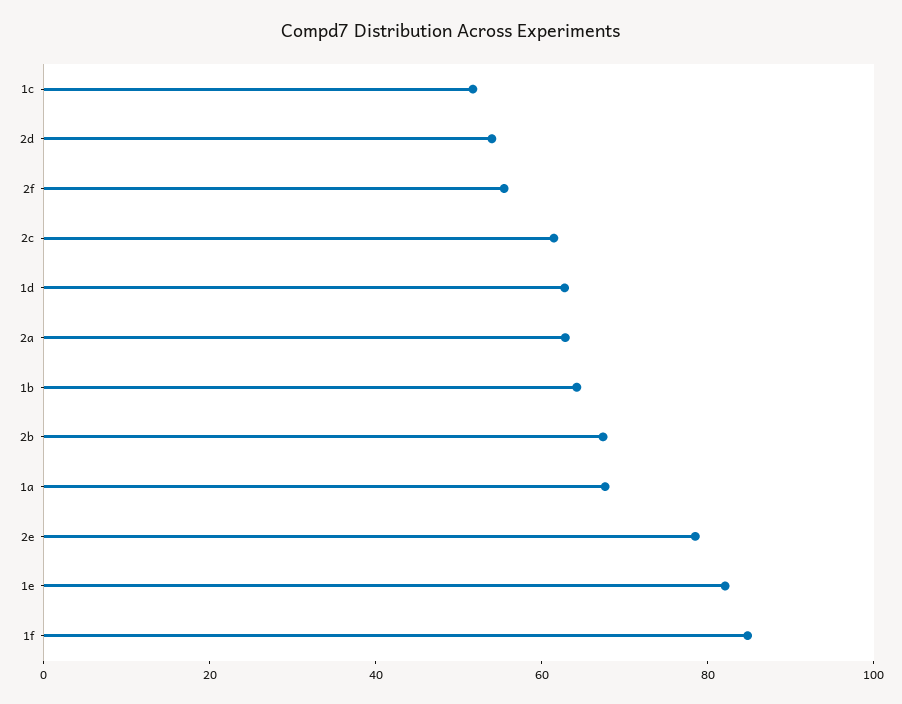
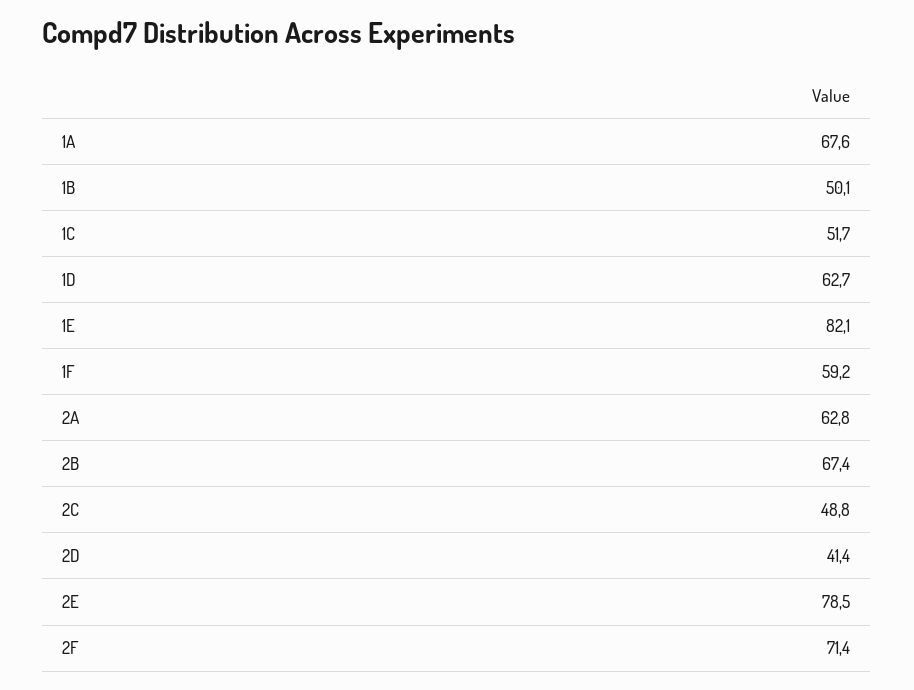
2d: 55 -> 41.4
2f: 55 -> 71.4
2c: 60 -> 48.8
1b: 65 -> 50.1
1f: 85 -> 59.2

